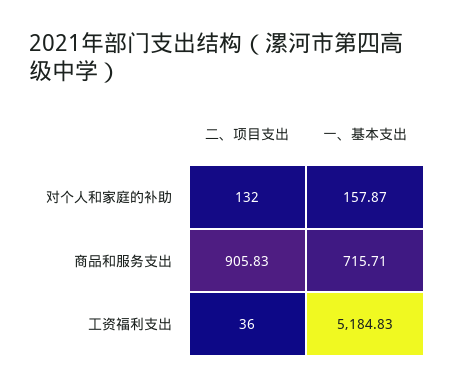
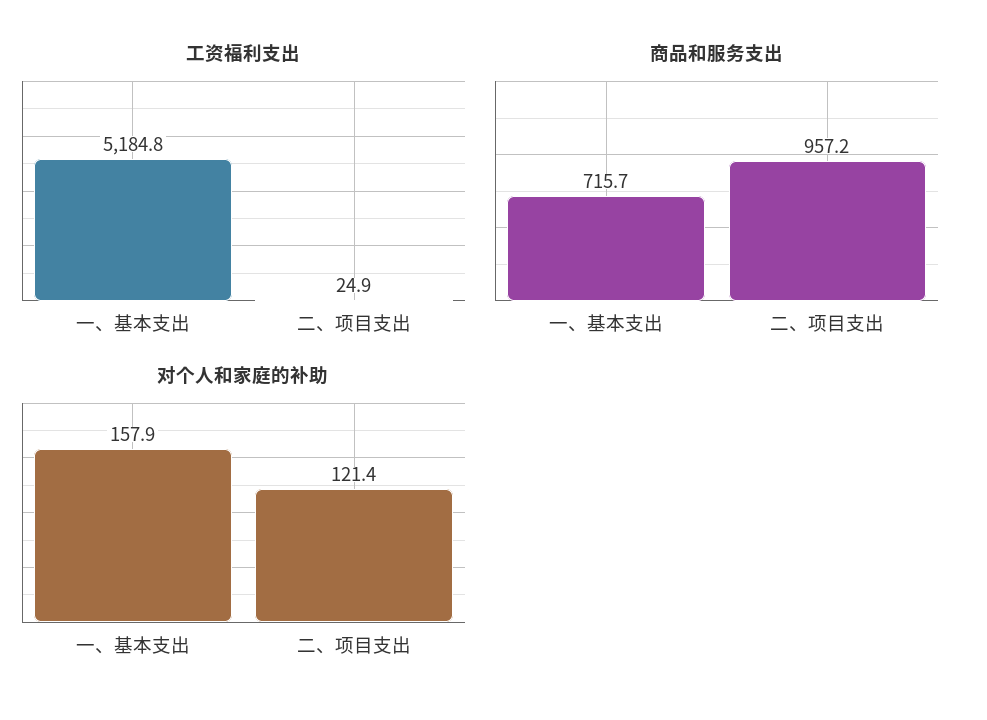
对个人和家庭的补助, 二、项目支出: 132 -> 121.4
商品和服务支出, 二、项目支出: 905.83 -> 957.2
工资福利支出, 二、项目支出: 36 -> 24.9

